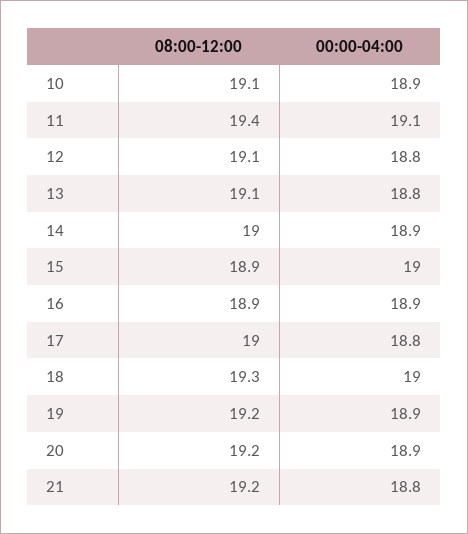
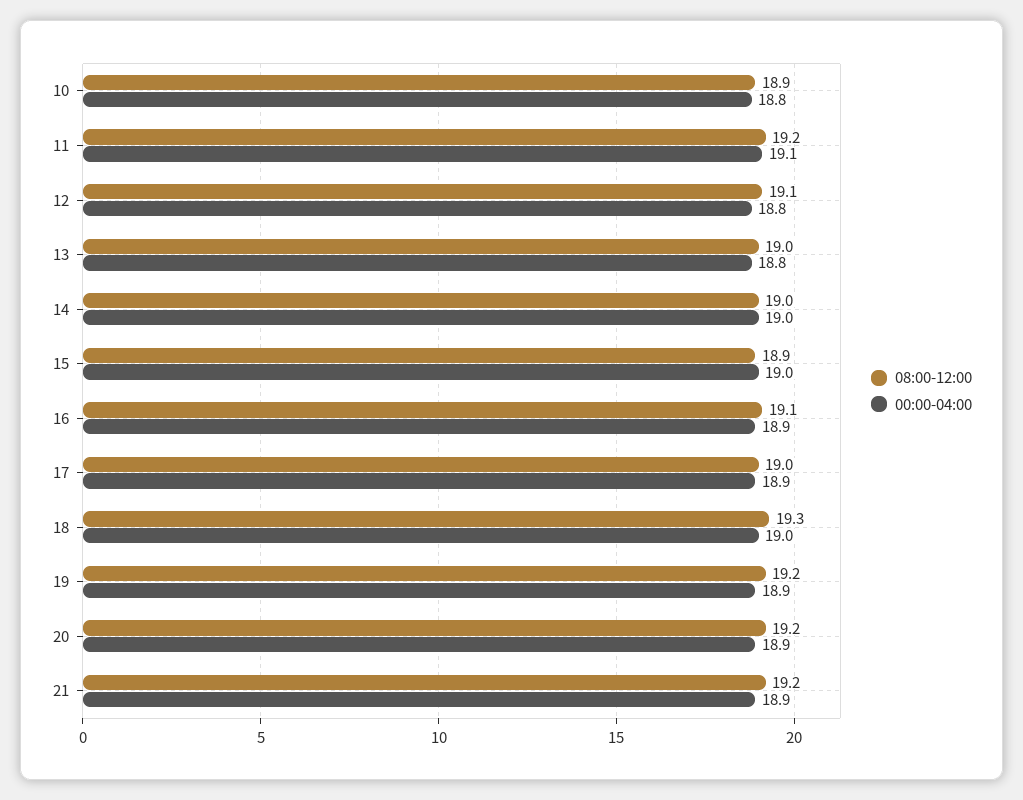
08:00-12:00, 10: 19.1 -> 18.9
00:00-04:00, 10: 18.9 -> 18.8
08:00-12:00, 11: 19.4 -> 19.2
08:00-12:00, 13: 19.1 -> 19
00:00-04:00, 14: 18.9 -> 19
08:00-12:00, 16: 18.9 -> 19.1
00:00-04:00, 17: 18.8 -> 18.9
00:00-04:00, 21: 18.8 -> 18.9

